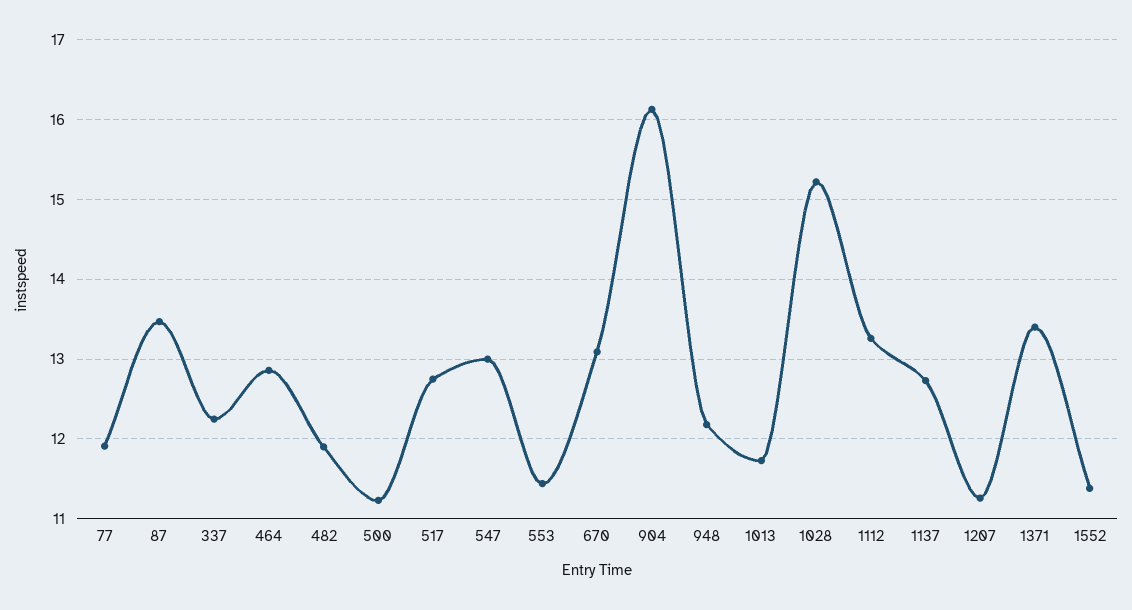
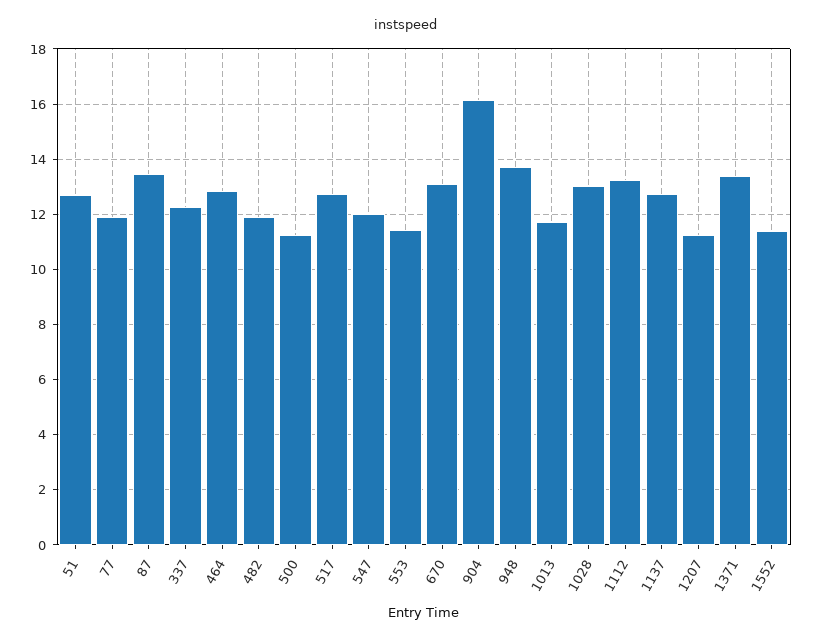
547: 13 -> 12
948: 12.2 -> 13.75
1028: 15.2 -> 13
51: none -> 12.75

